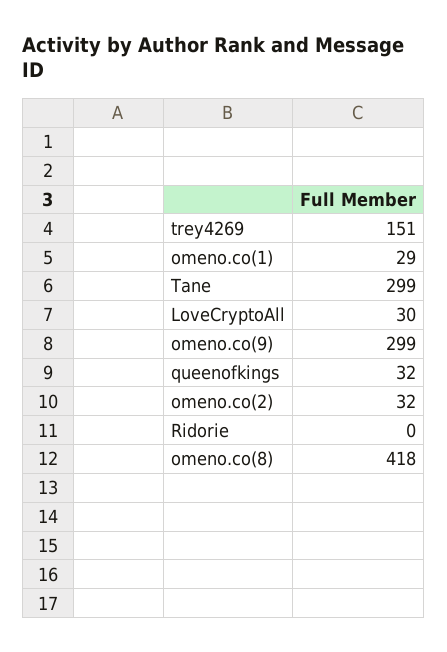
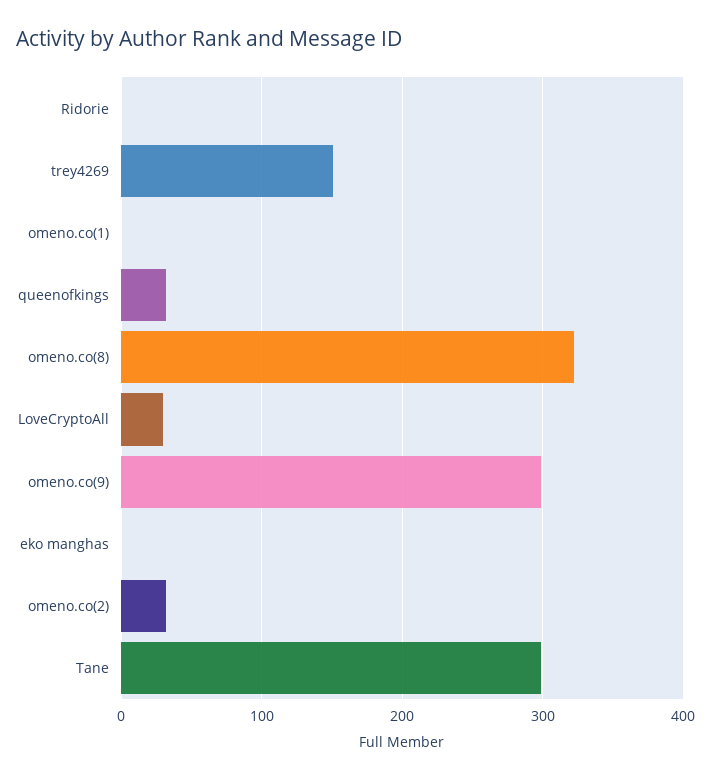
omeno.co(1): 29 -> 0
omeno.co(8): 418 -> 320
eko manghas: none -> 0

